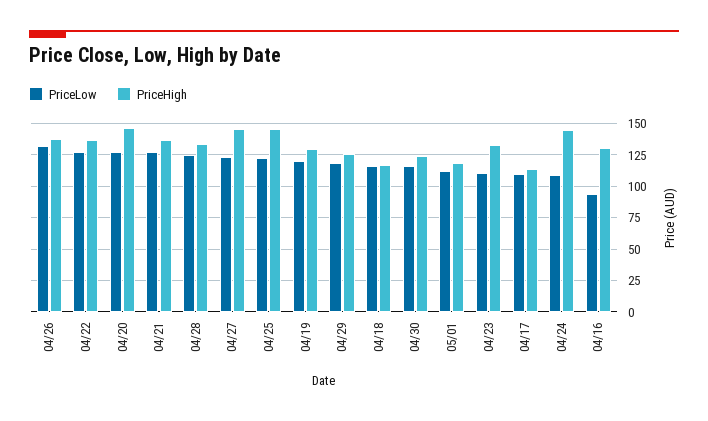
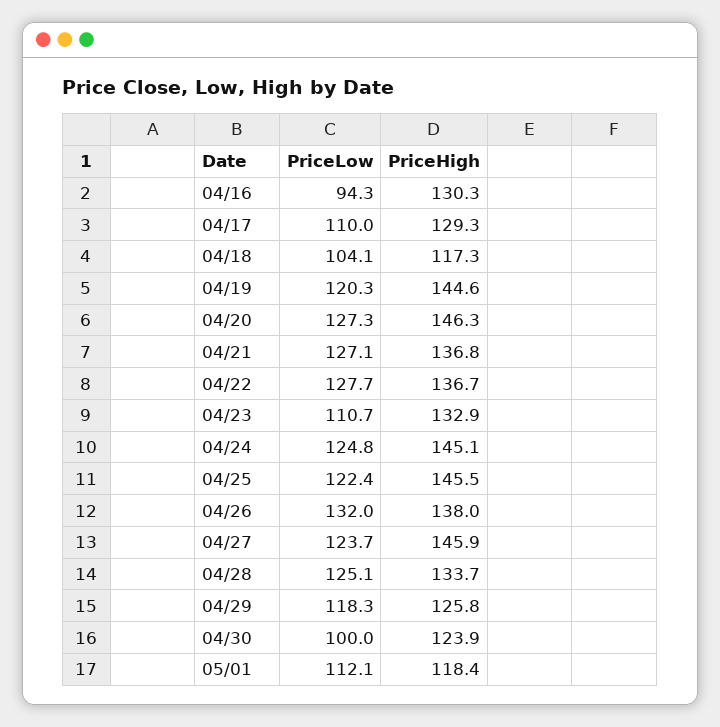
PriceHigh, 04/19: 130 -> 144.6
PriceLow, 04/18: 115 -> 104.1
PriceLow, 04/30: 115 -> 100
PriceHigh, 04/17: 115 -> 129.3
PriceLow, 04/24: 110 -> 124.8

